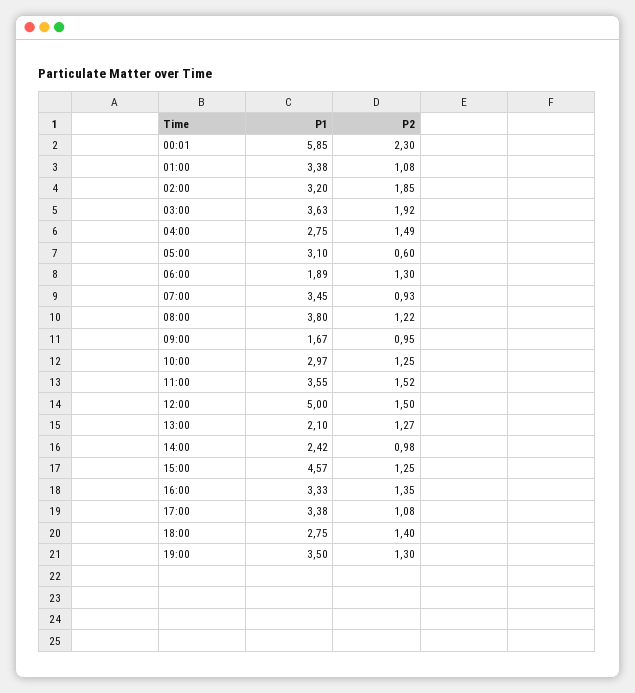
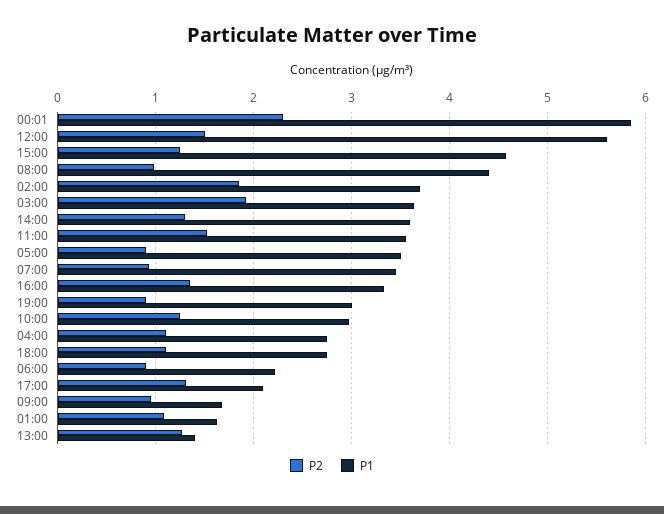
P1, 01:00: 3.38 -> 1.6
P1, 02:00: 3.2 -> 3.7
P2, 04:00: 1.49 -> 1.1
P1, 05:00: 3.1 -> 3.5
P2, 05:00: 0.6 -> 0.9
P1, 06:00: 1.89 -> 2.2
P2, 06:00: 1.3 -> 0.9
P1, 08:00: 3.8 -> 4.4
P2, 08:00: 1.22 -> 1
P1, 12:00: 5 -> 5.6
P1, 13:00: 2.1 -> 1.4
P1, 14:00: 2.42 -> 3.6
P2, 14:00: 0.98 -> 1.3
P1, 17:00: 3.38 -> 2.1
P2, 17:00: 1.08 -> 1.3
P2, 18:00: 1.4 -> 1.1
P1, 19:00: 3.5 -> 3
P2, 19:00: 1.3 -> 0.9

